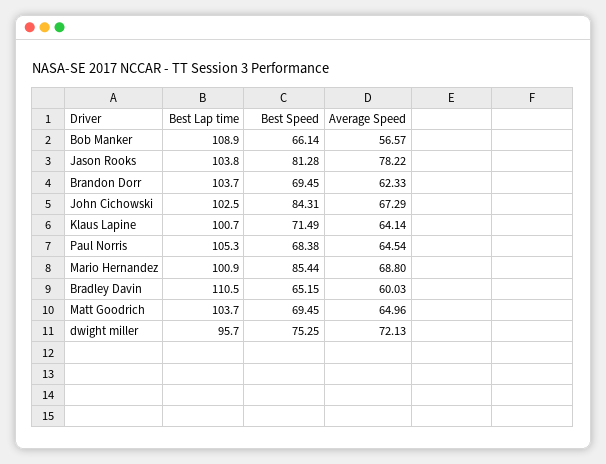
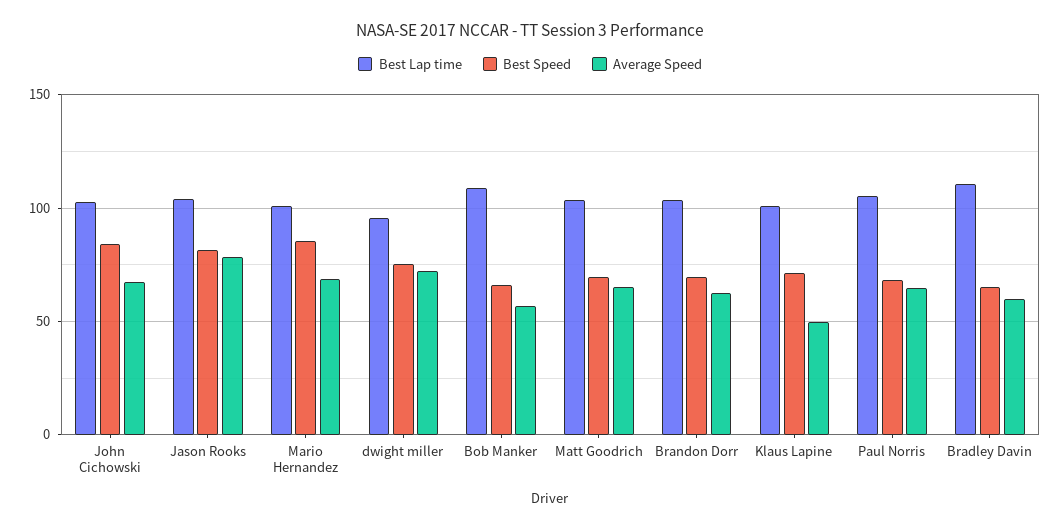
Average Speed, Klaus Lapine: 64.14 -> 50

